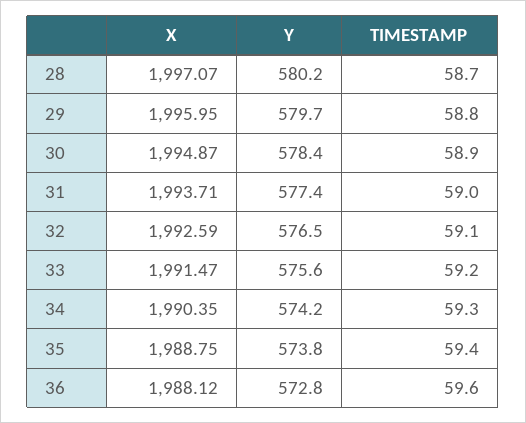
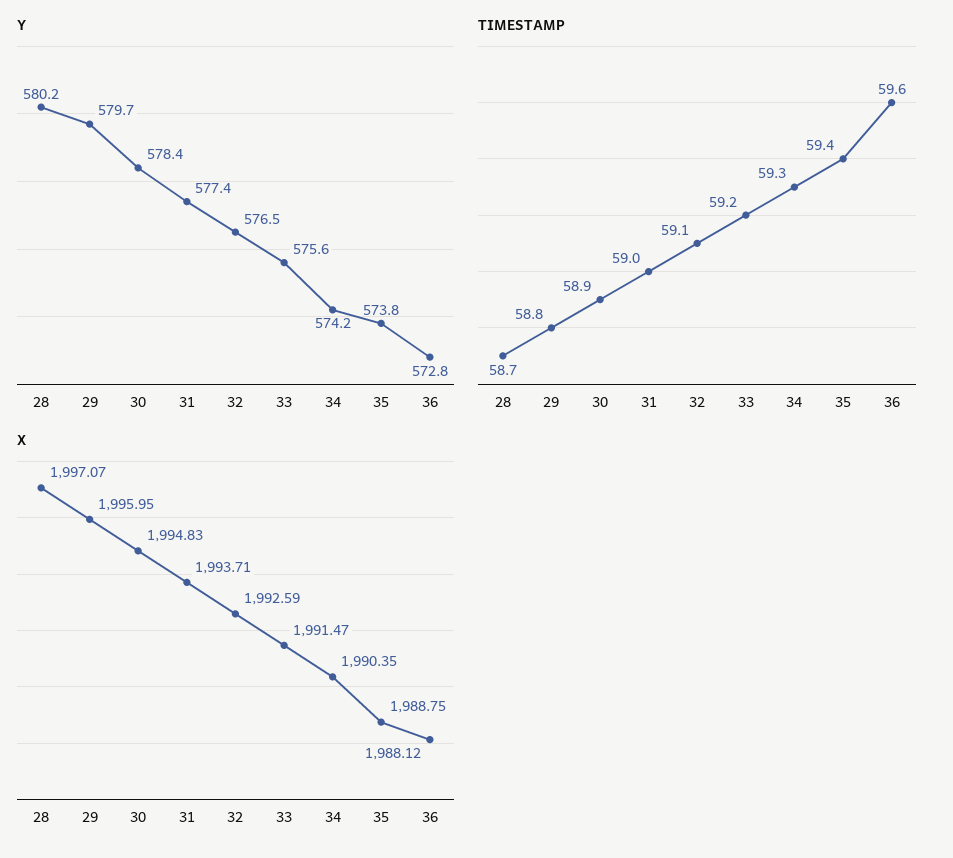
X, 30: 1994.87 -> 1994.83

